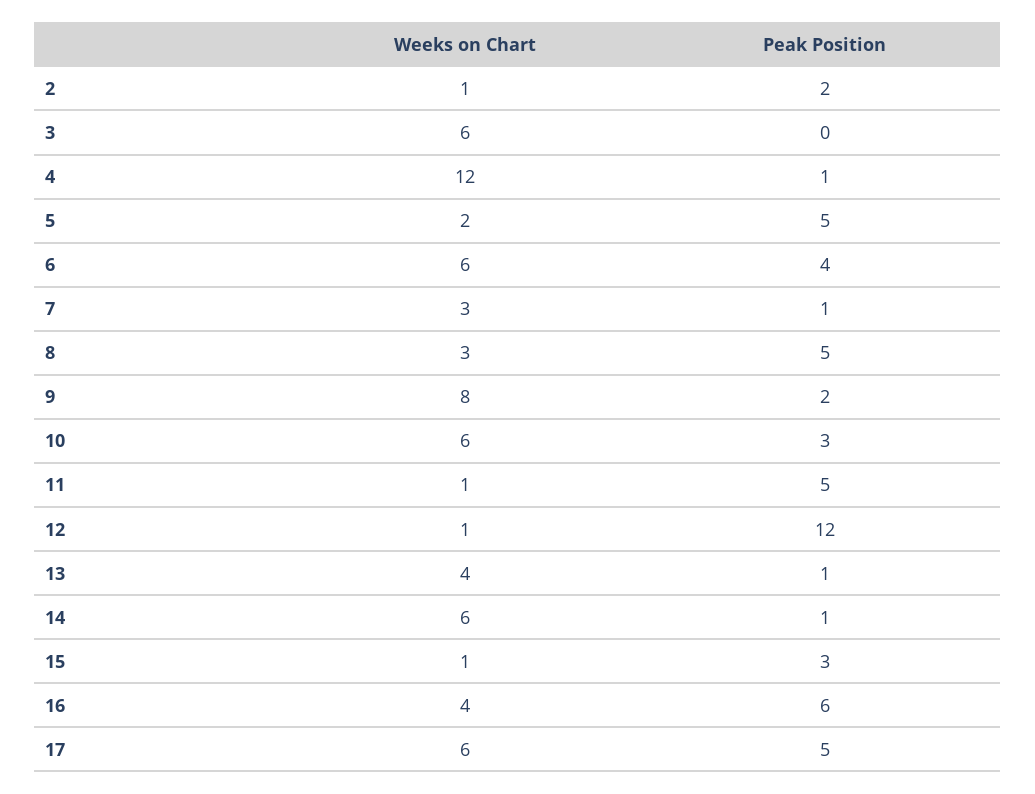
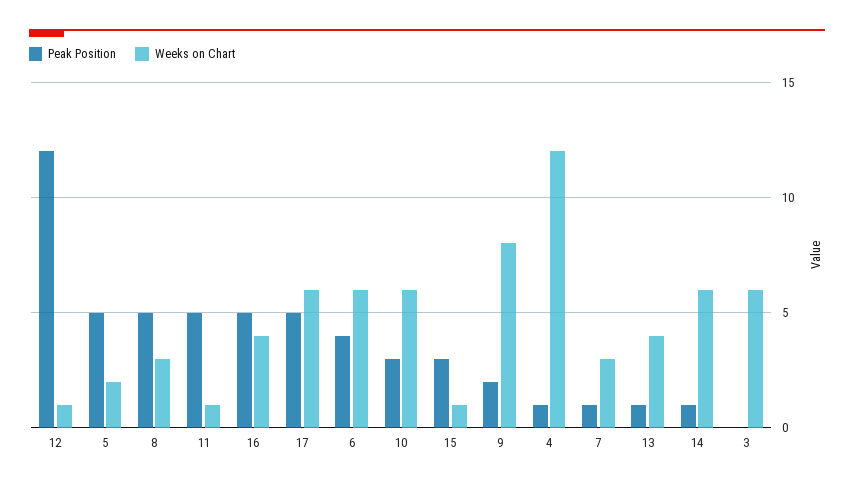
Weeks on Chart, 2: 1 -> none
Peak Position, 2: 2 -> none
Peak Position, 16: 6 -> 5

